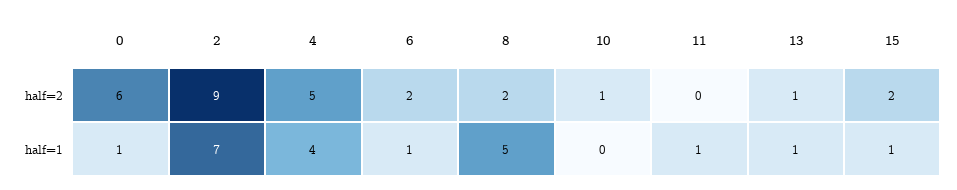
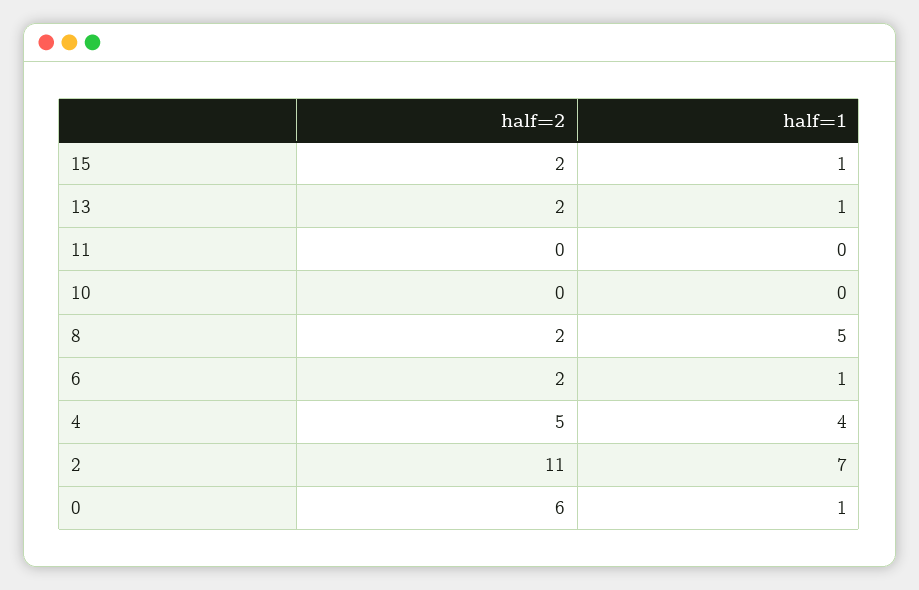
2, half=2: 9 -> 11
10, half=2: 1 -> 0
13, half=2: 1 -> 2
11, half=1: 1 -> 0

